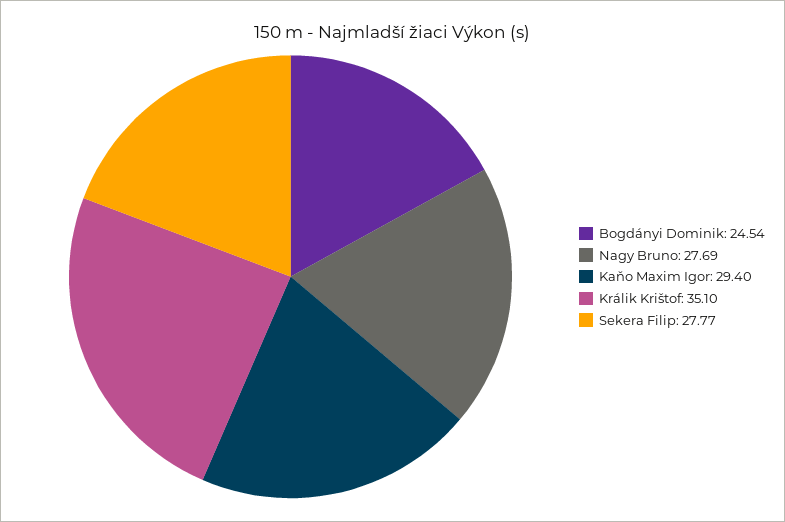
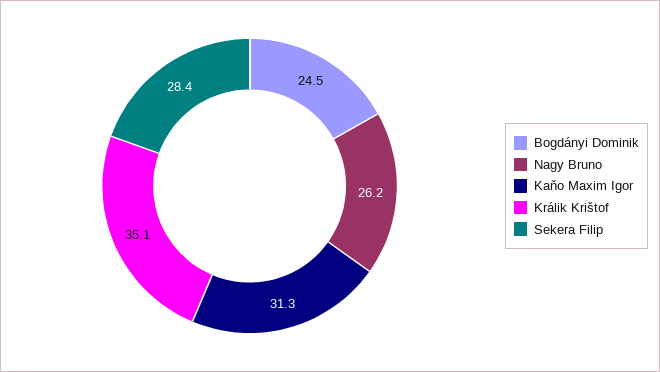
Nagy Bruno: 27.69 -> 26.2
Kaňo Maxim Igor: 29.4 -> 31.3
Sekera Filip: 27.77 -> 28.4

